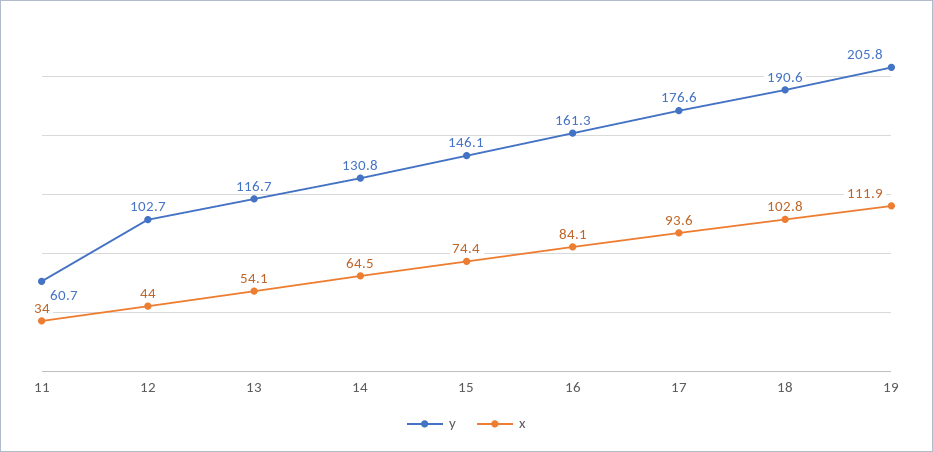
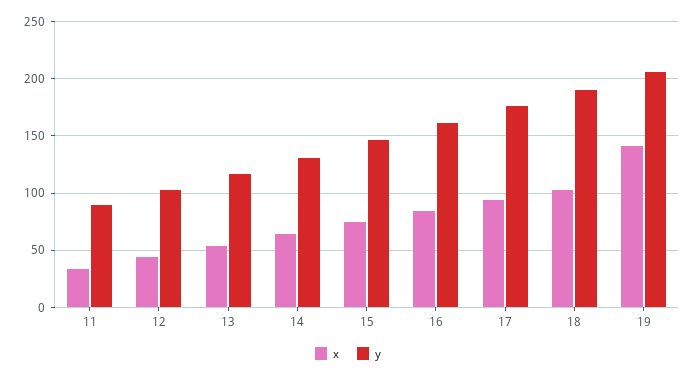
y, 11: 60.7 -> 90
x, 19: 111.9 -> 140

